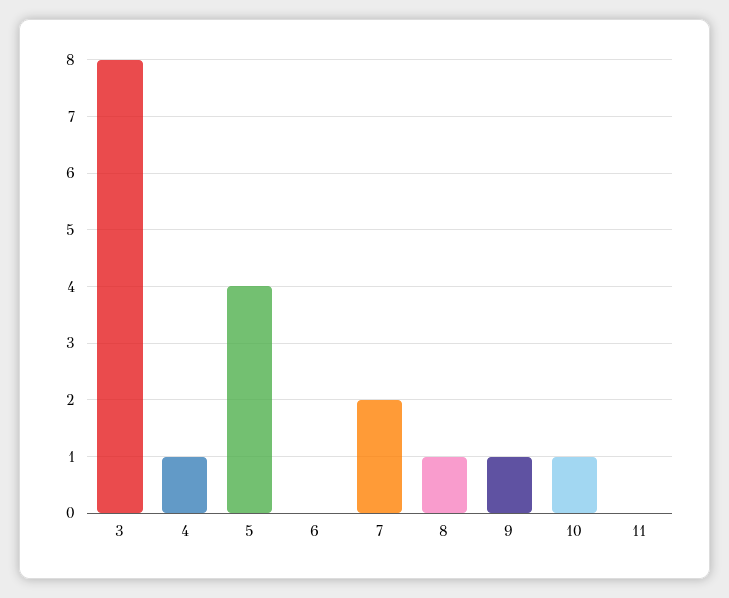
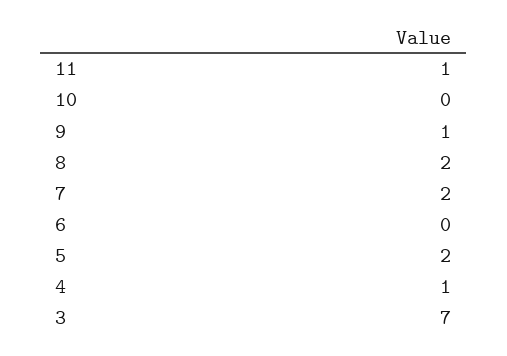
3: 8 -> 7
5: 4 -> 2
8: 1 -> 2
10: 1 -> 0
11: 0 -> 1

